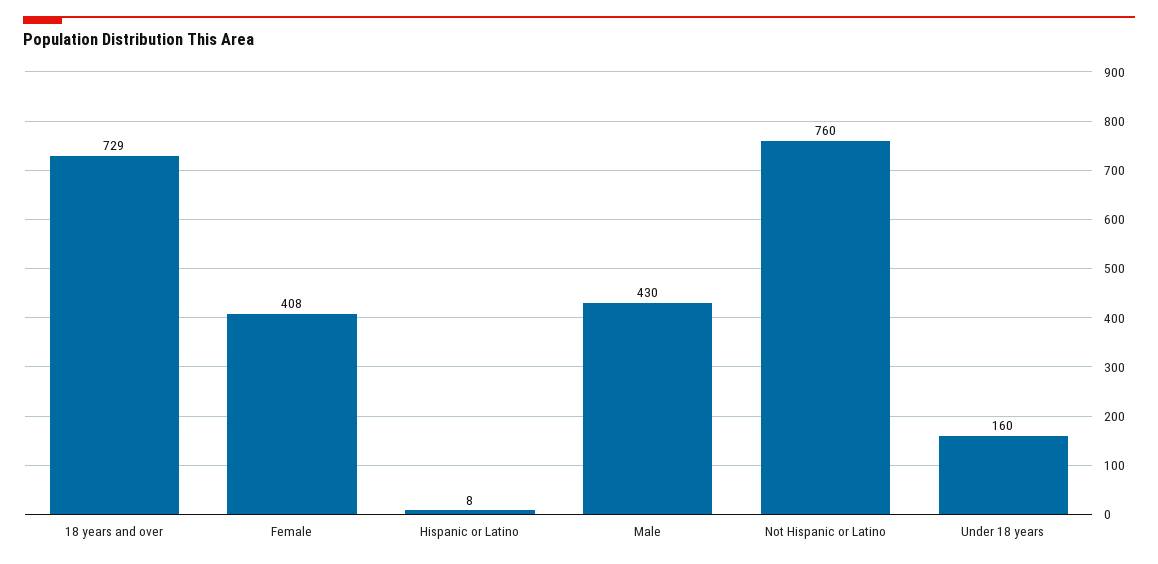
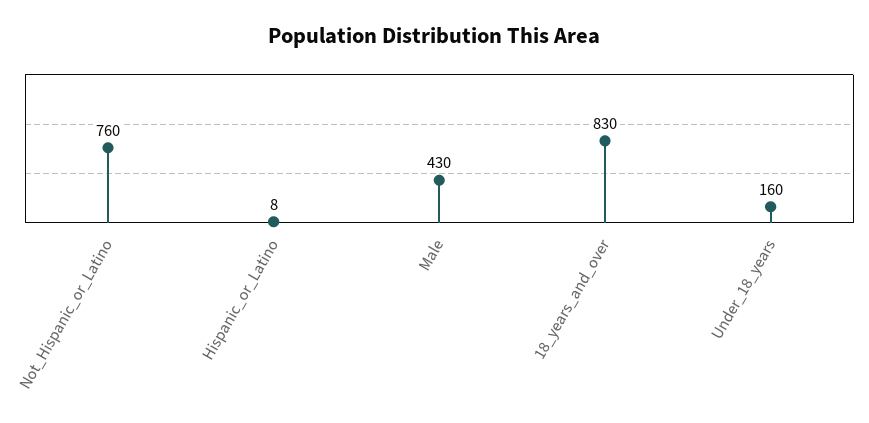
18 years and over: 729 -> 830
Female: 408 -> none

